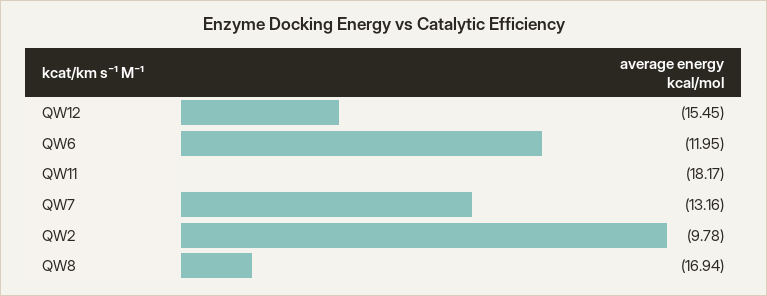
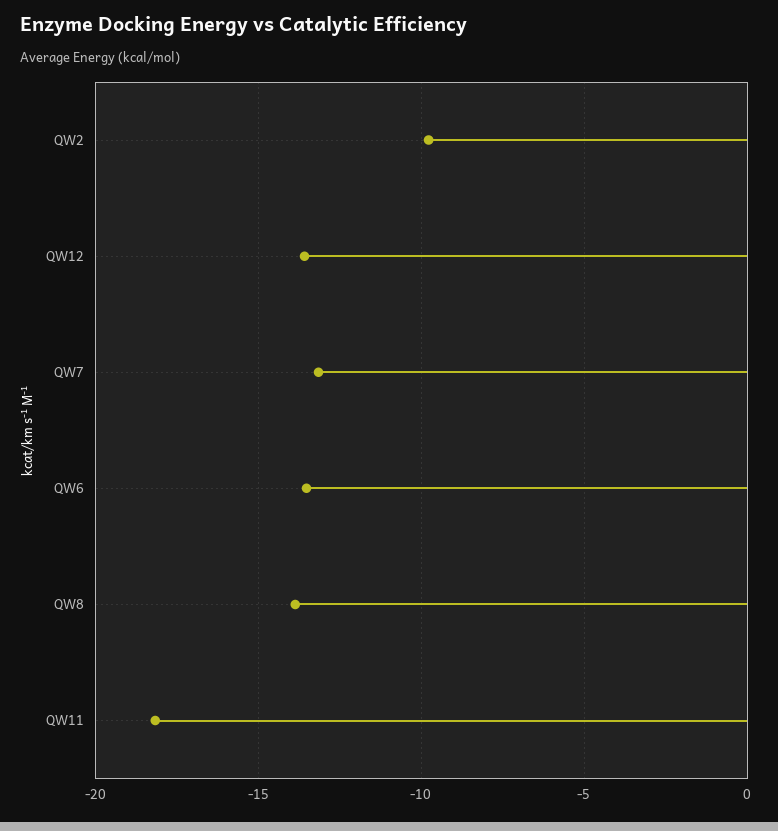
QW12: -15.45 -> -13.5
QW6: -11.95 -> -13.5
QW8: -16.94 -> -14

